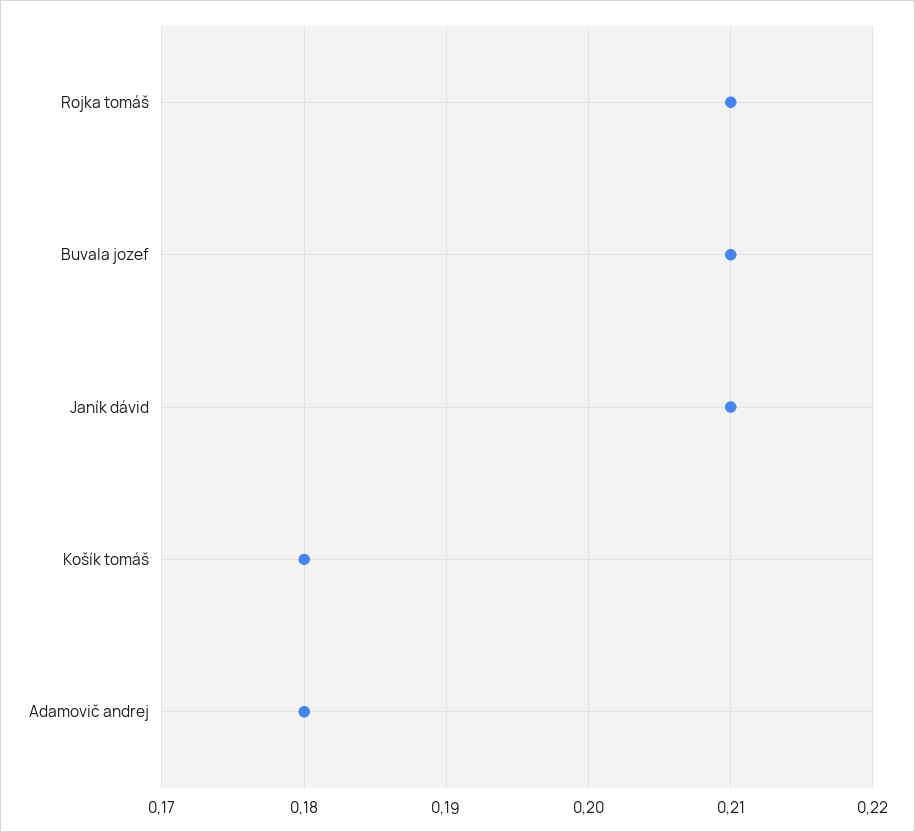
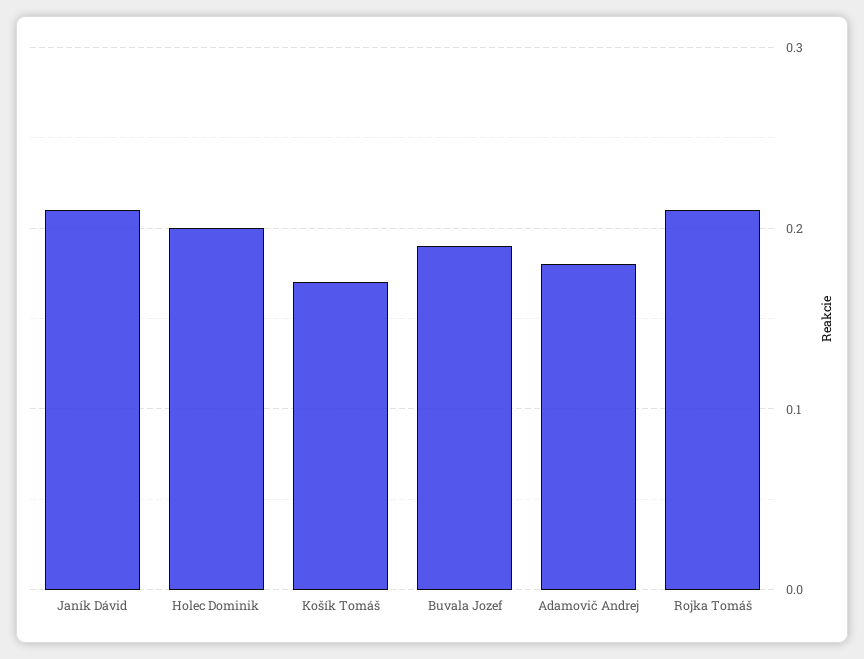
Buvala jozef: 0.21 -> 0.19
Košík tomáš: 0.18 -> 0.17
Holec Dominik: none -> 0.2

